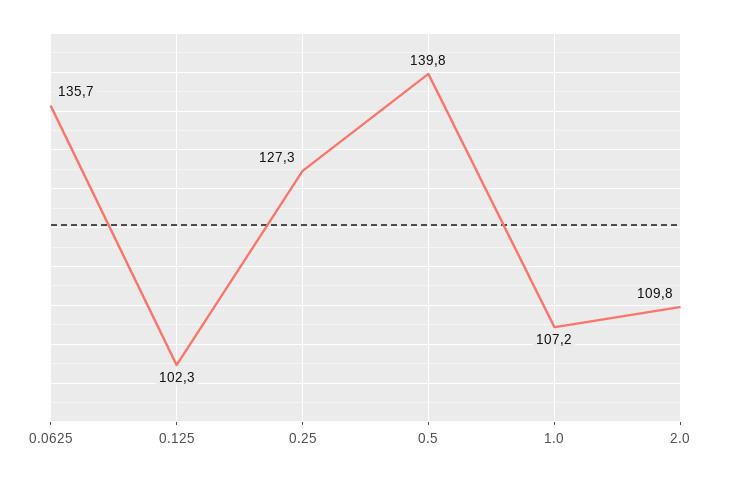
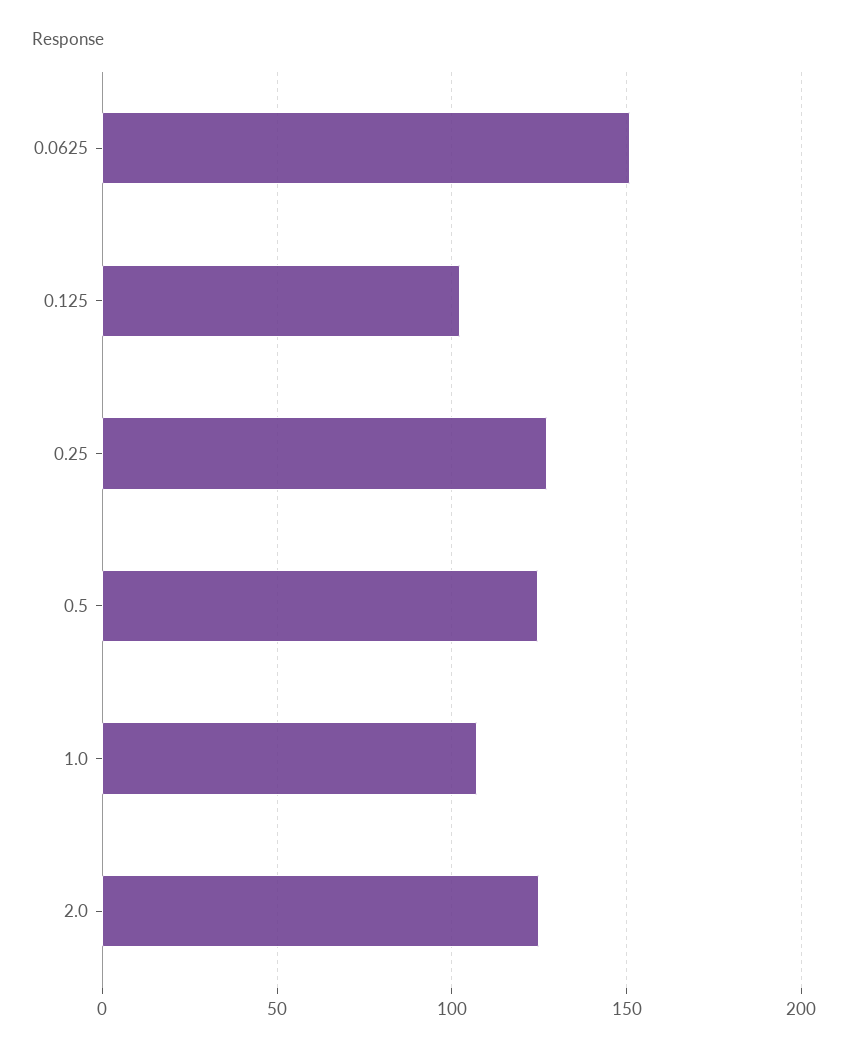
0.0625: 135.7 -> 150
0.5: 139.8 -> 125
2.0: 109.8 -> 125

